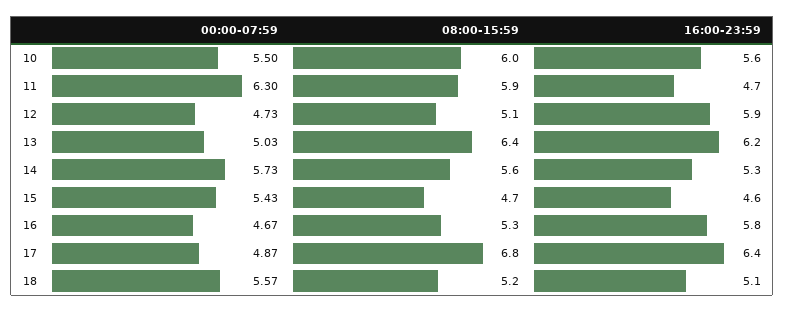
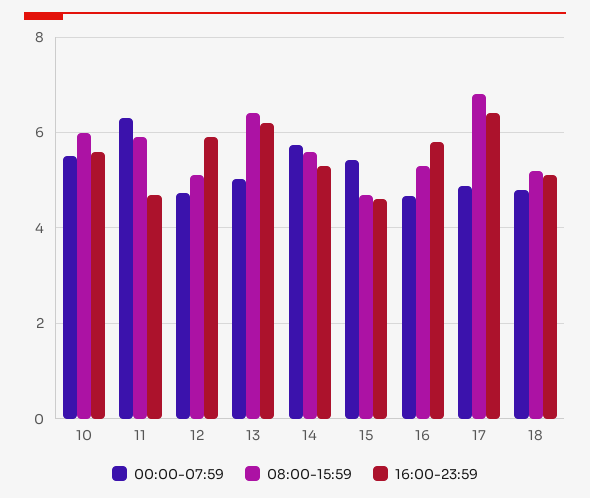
00:00-07:59, 18: 5.57 -> 4.8

